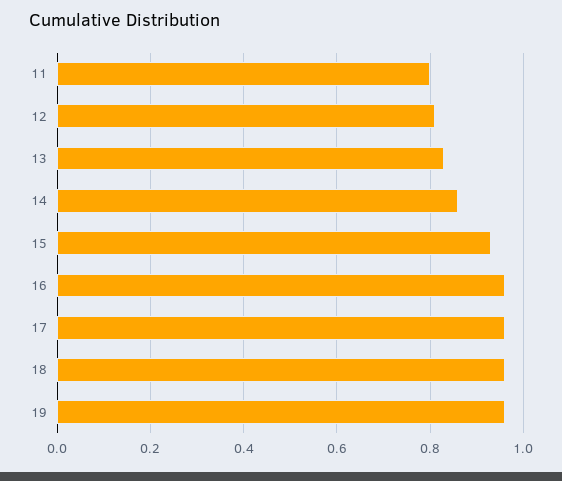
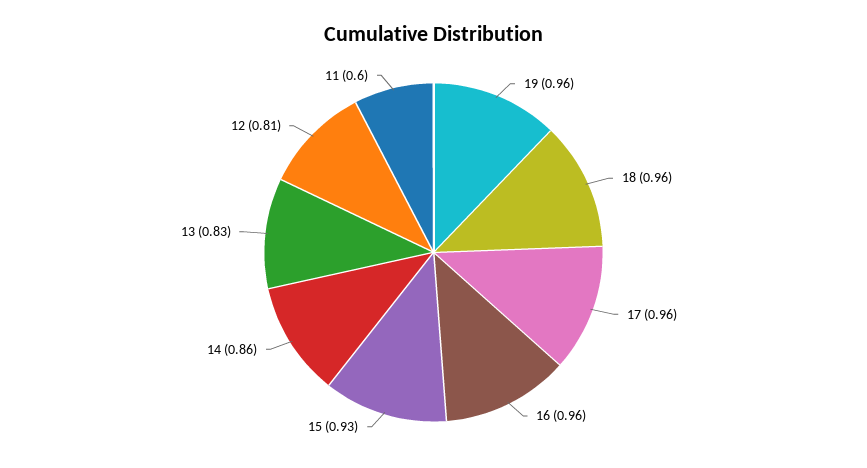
11: 0.8 -> 0.6

